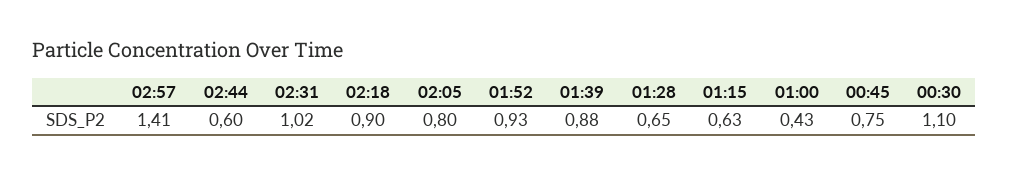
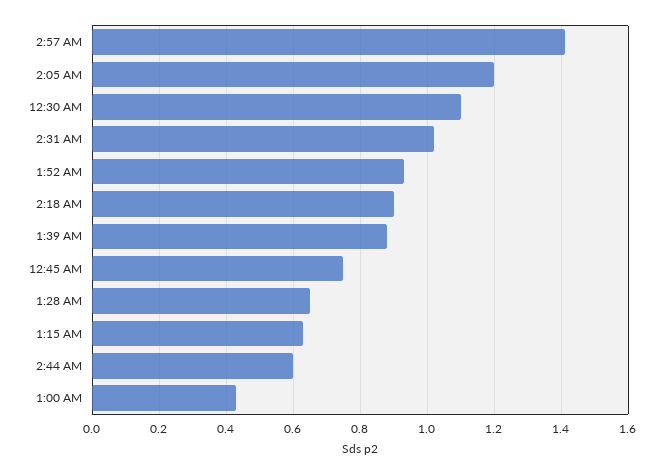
02:05: 0.8 -> 1.2

